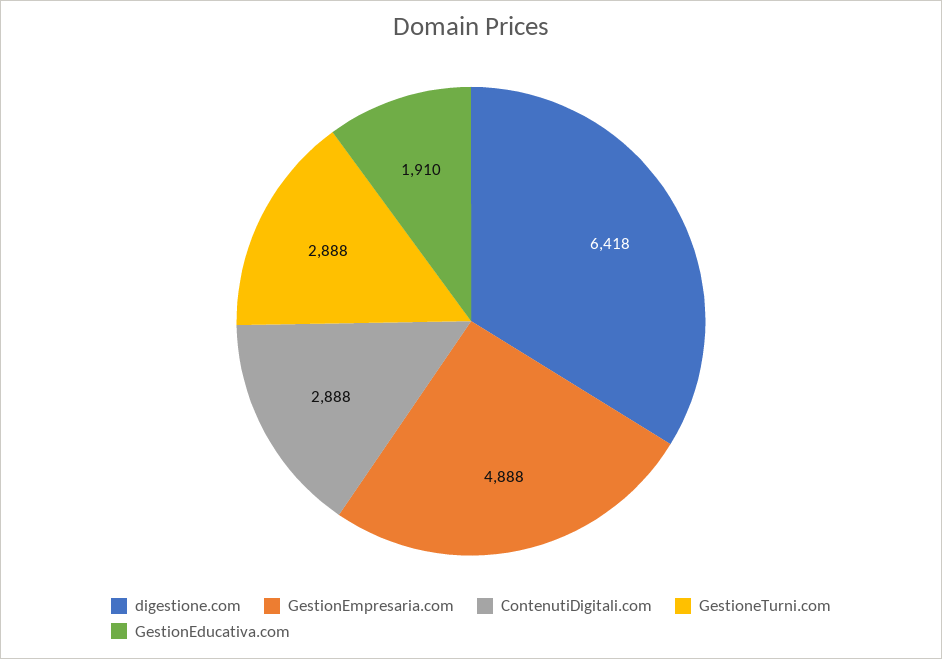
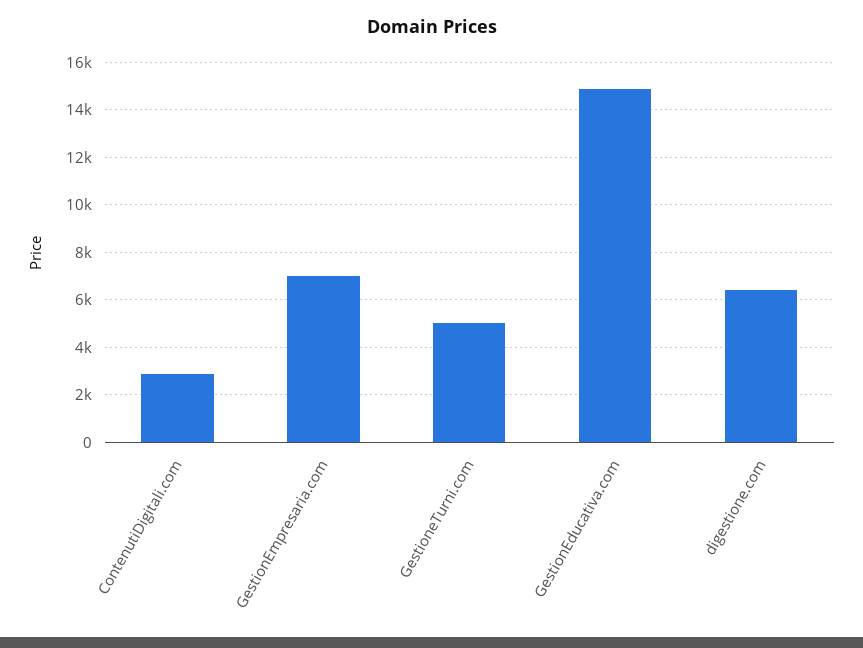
GestionEmpresaria.com: 4888 -> 7000
GestioneTurni.com: 2888 -> 5000
GestionEducativa.com: 1910 -> 15000

